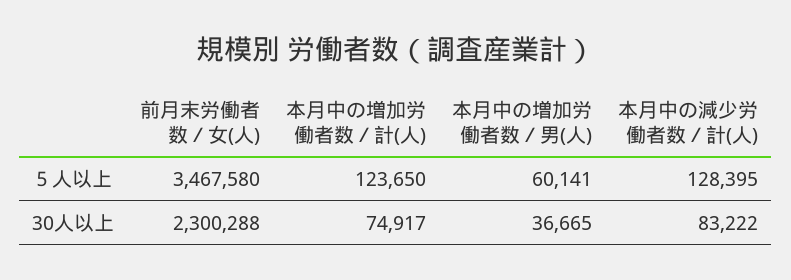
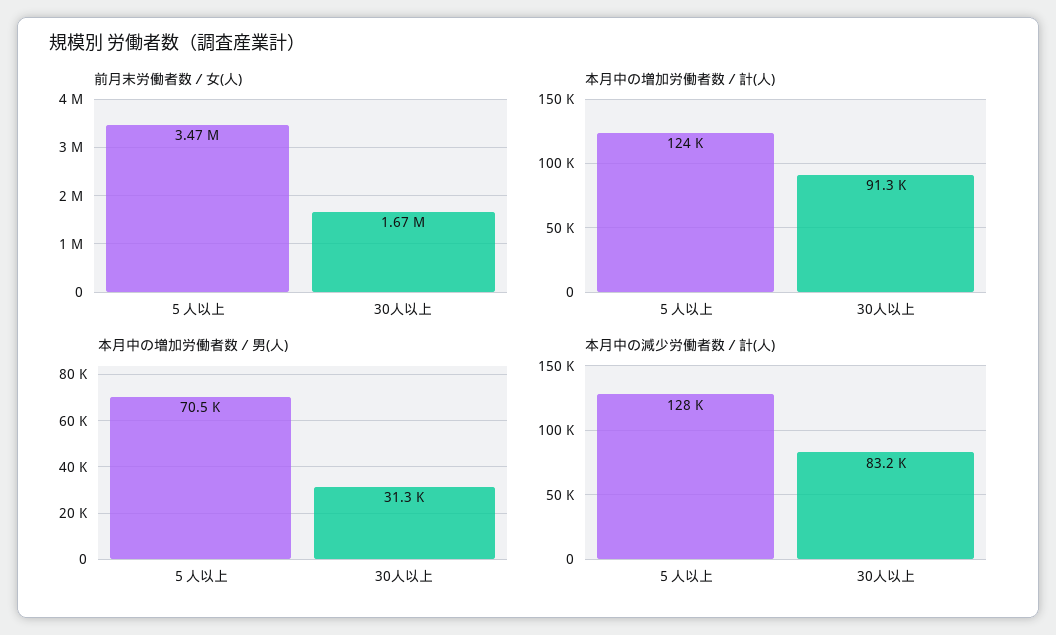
本月中の増加労働者数／男(人), ５人以上: 60141 -> 70500
前月末労働者数／女(人), 30人以上: 2300288 -> 1670000
本月中の増加労働者数／計(人), 30人以上: 74917 -> 91300
本月中の増加労働者数／男(人), 30人以上: 36665 -> 31300

